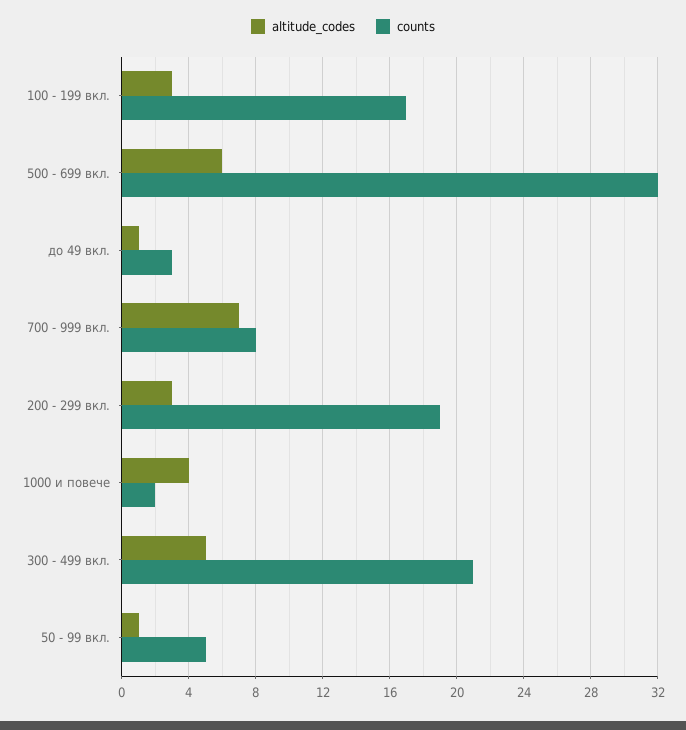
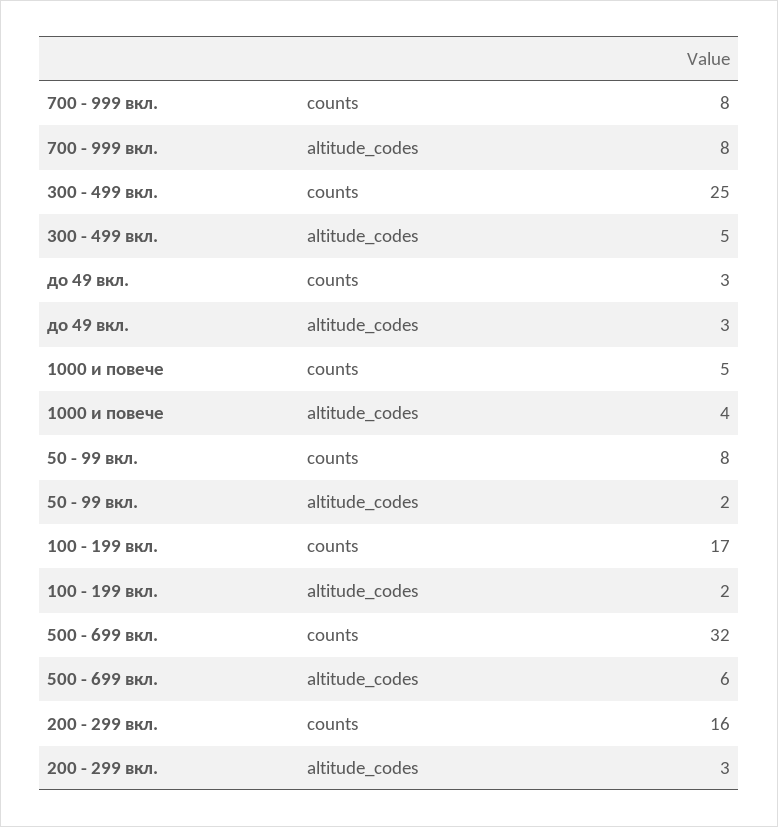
altitude_codes, 100 - 199 вкл.: 3 -> 2
altitude_codes, до 49 вкл.: 1 -> 3
altitude_codes, 700 - 999 вкл.: 7 -> 8
counts, 200 - 299 вкл.: 19 -> 16
counts, 1000 и повече: 2 -> 5
counts, 300 - 499 вкл.: 21 -> 25
altitude_codes, 50 - 99 вкл.: 1 -> 2
counts, 50 - 99 вкл.: 5 -> 8

